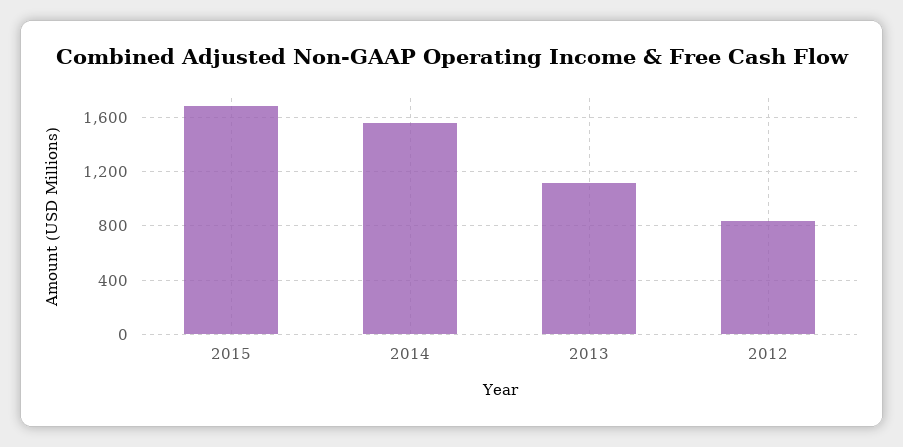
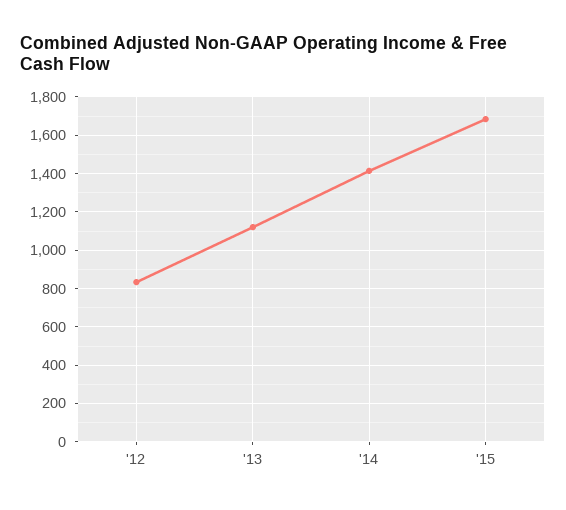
2014: 1550 -> 1400

